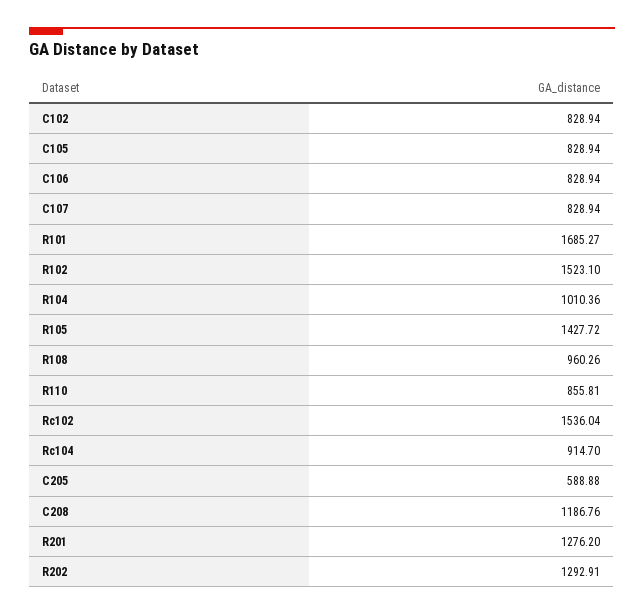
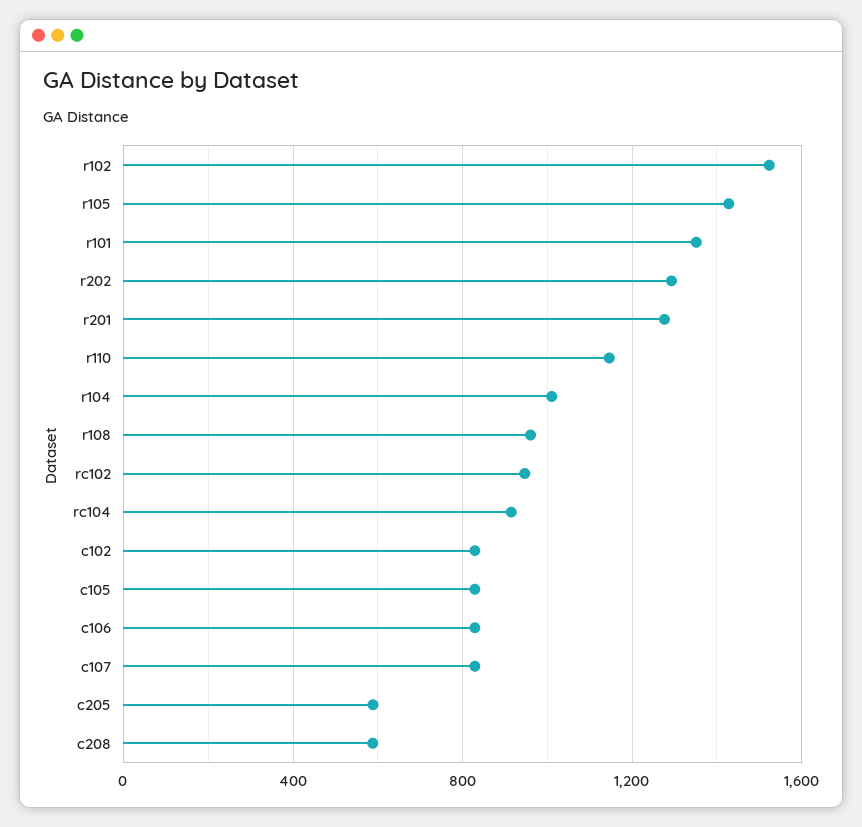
R101: 1685.27 -> 1350
R110: 855.81 -> 1150
Rc102: 1536.04 -> 950
C208: 1186.76 -> 600

